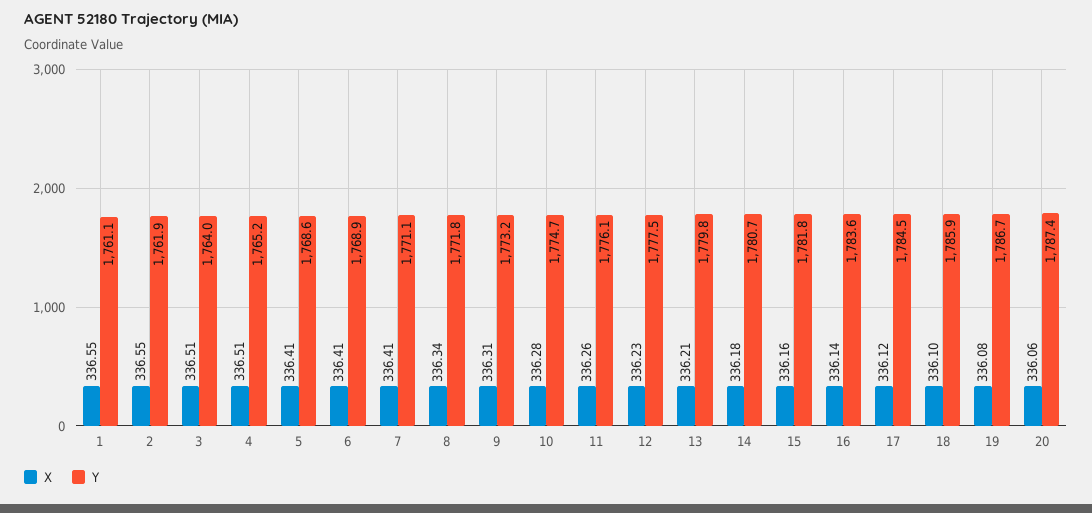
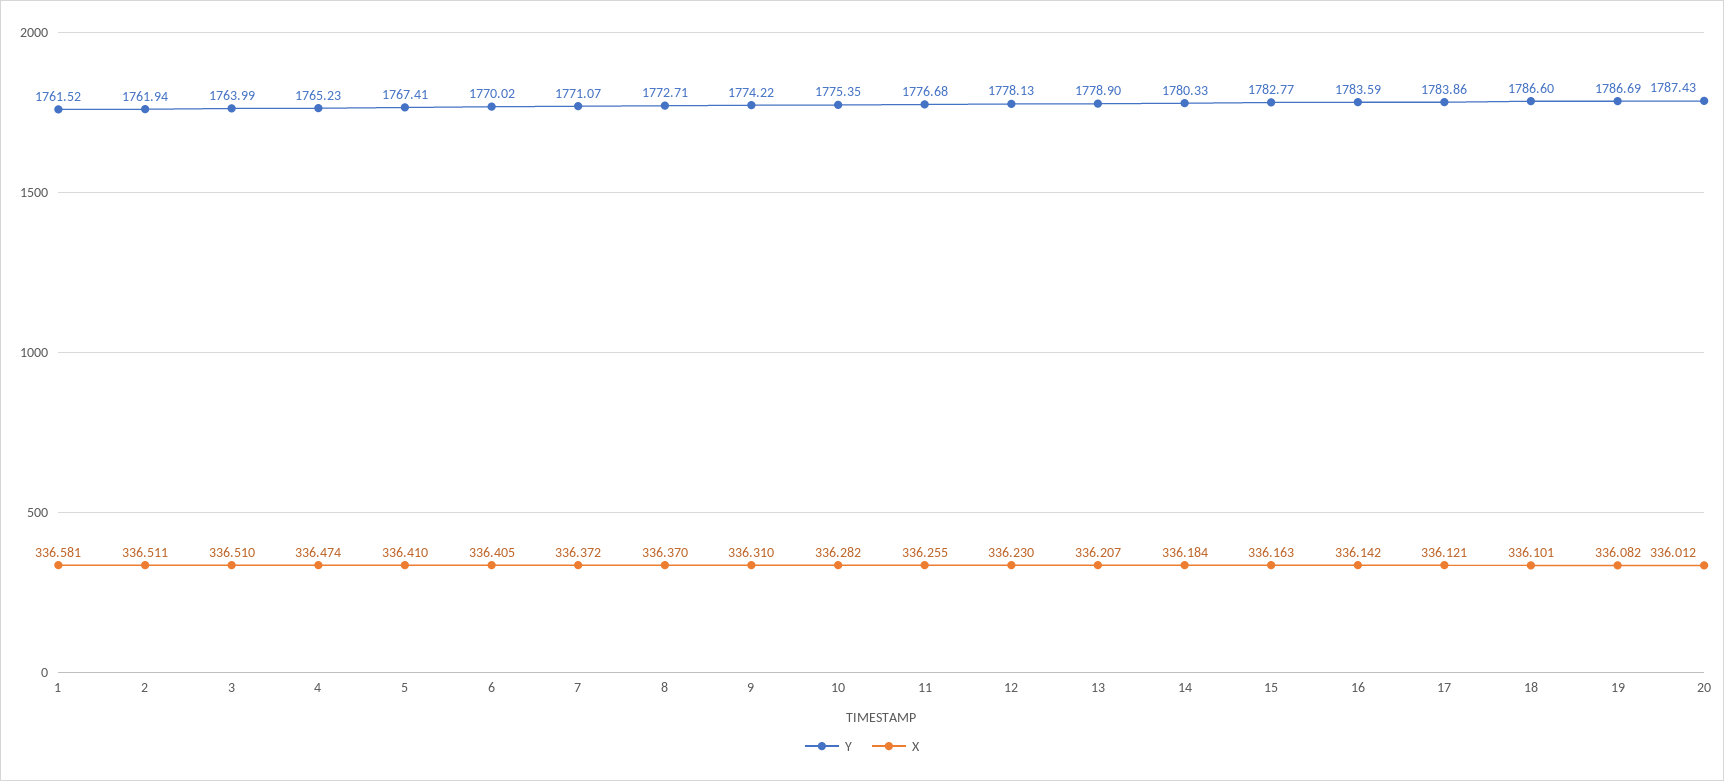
X, 1: 336.55 -> 336.581
Y, 1: 1761.1 -> 1761.52
X, 2: 336.55 -> 336.511
X, 4: 336.51 -> 336.474
Y, 5: 1768.6 -> 1767.41
Y, 6: 1768.9 -> 1770.02
X, 7: 336.41 -> 336.372
X, 8: 336.34 -> 336.37
Y, 8: 1771.8 -> 1772.71
Y, 9: 1773.2 -> 1774.22
Y, 10: 1774.7 -> 1775.35
Y, 11: 1776.1 -> 1776.68
Y, 12: 1777.5 -> 1778.13
Y, 13: 1779.8 -> 1778.9
Y, 14: 1780.7 -> 1780.33
Y, 15: 1781.8 -> 1782.77
Y, 17: 1784.5 -> 1783.86
Y, 18: 1785.9 -> 1786.6
X, 20: 336.06 -> 336.012

